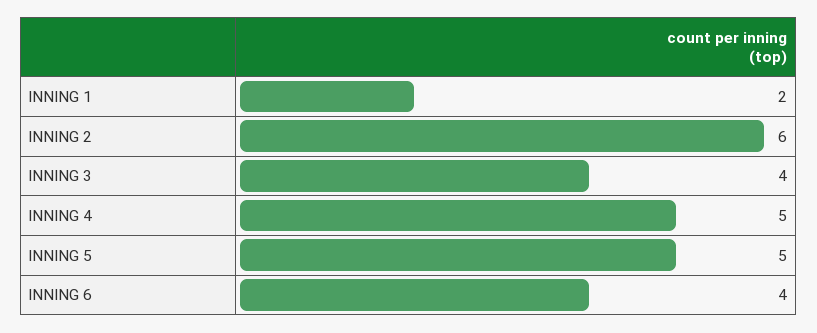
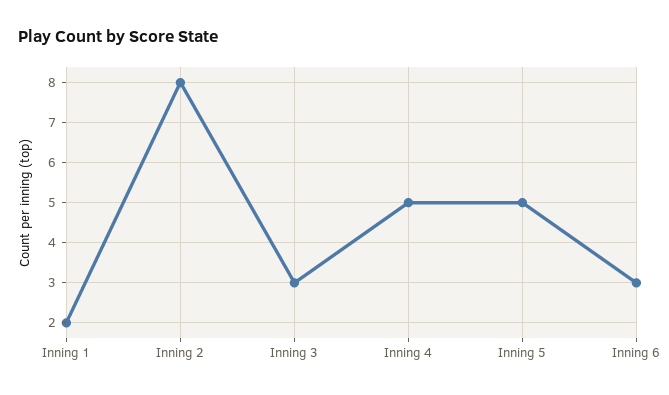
INNING 2: 6 -> 8
INNING 3: 4 -> 3
INNING 6: 4 -> 3

